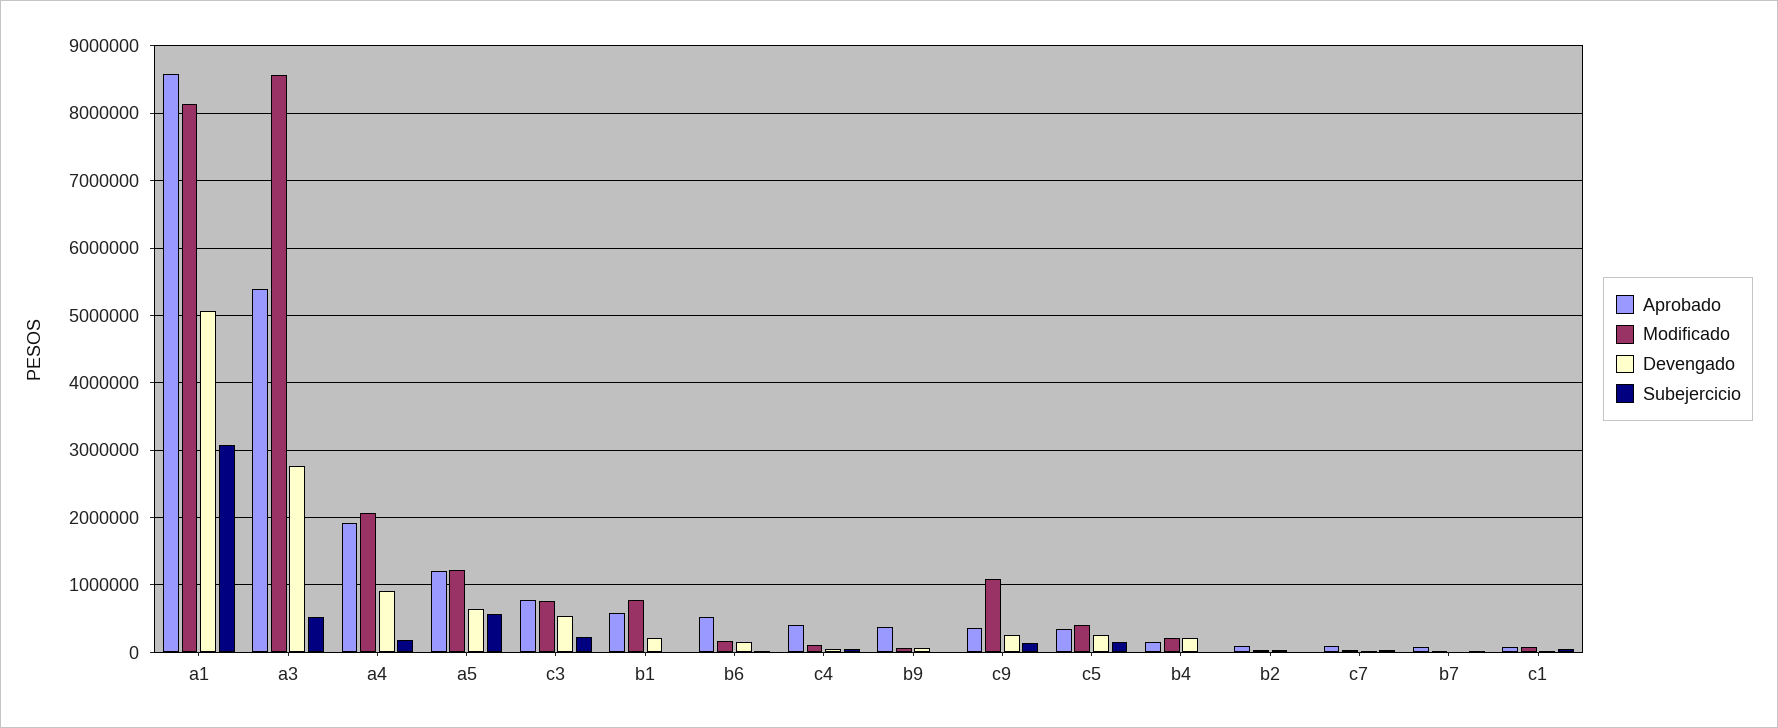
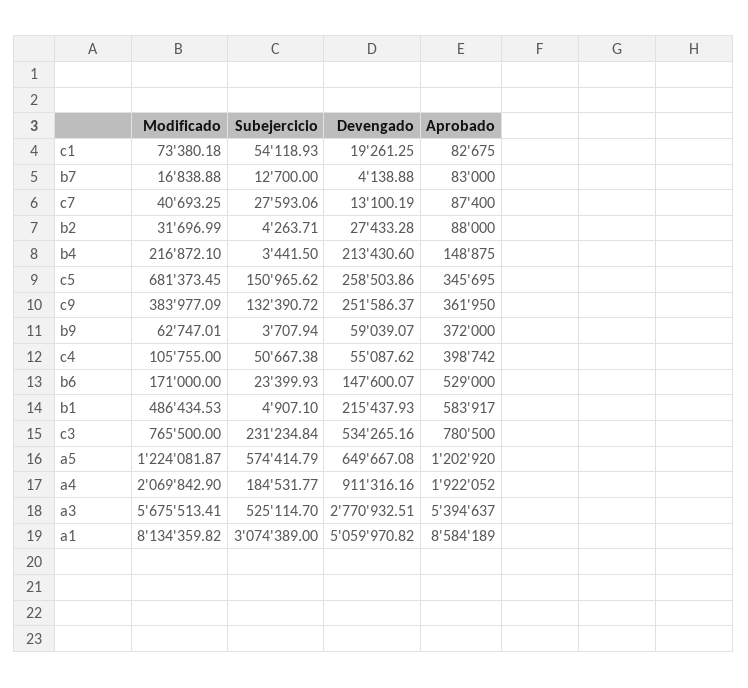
Modificado, a3: 8600000 -> 5675513.41
Modificado, b1: 800000 -> 486434.53
Modificado, c9: 1100000 -> 383977.09
Modificado, c5: 400000 -> 681373.45

